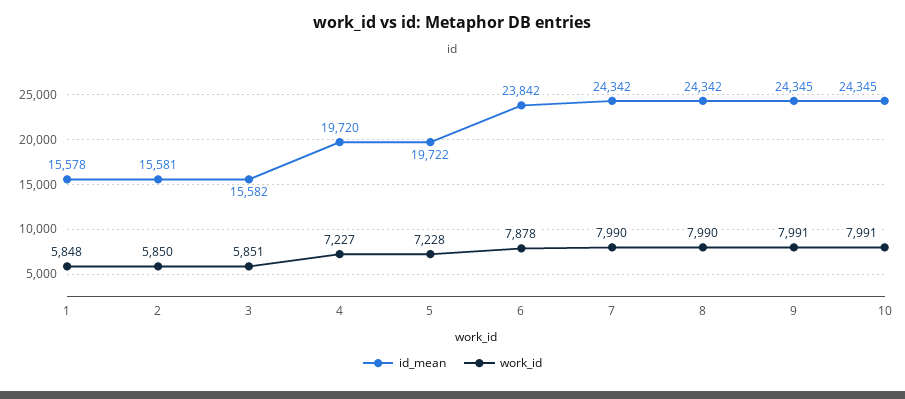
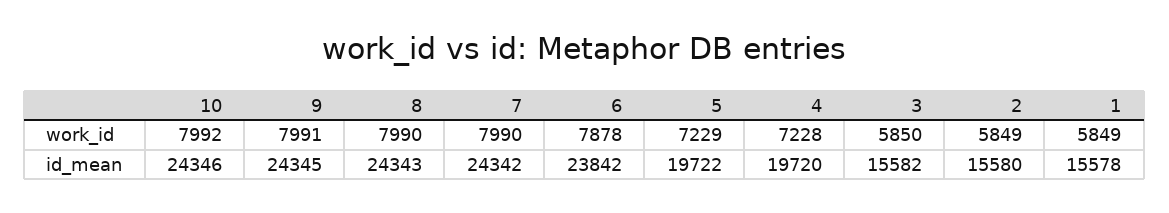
work_id, 1: 5848 -> 5849
id_mean, 2: 15581 -> 15580
work_id, 2: 5850 -> 5849
work_id, 3: 5851 -> 5850
work_id, 4: 7227 -> 7228
work_id, 5: 7228 -> 7229
id_mean, 8: 24342 -> 24343
id_mean, 10: 24345 -> 24346
work_id, 10: 7991 -> 7992

